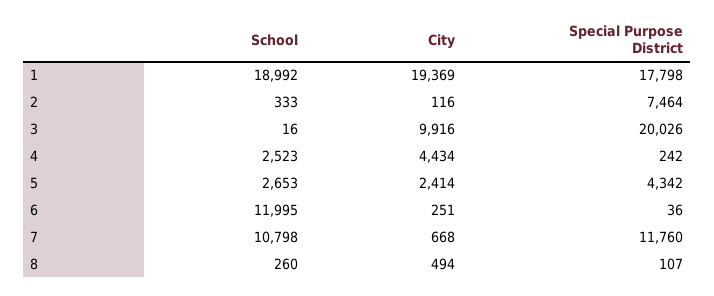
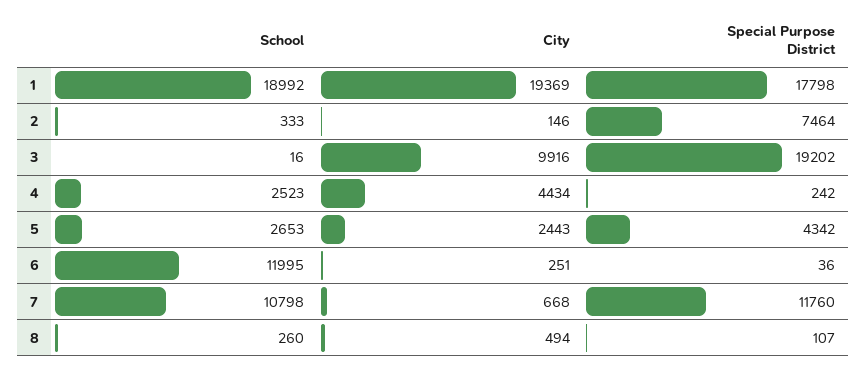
City, 2: 116 -> 146
Special Purpose District, 3: 20026 -> 19202
City, 5: 2414 -> 2443

